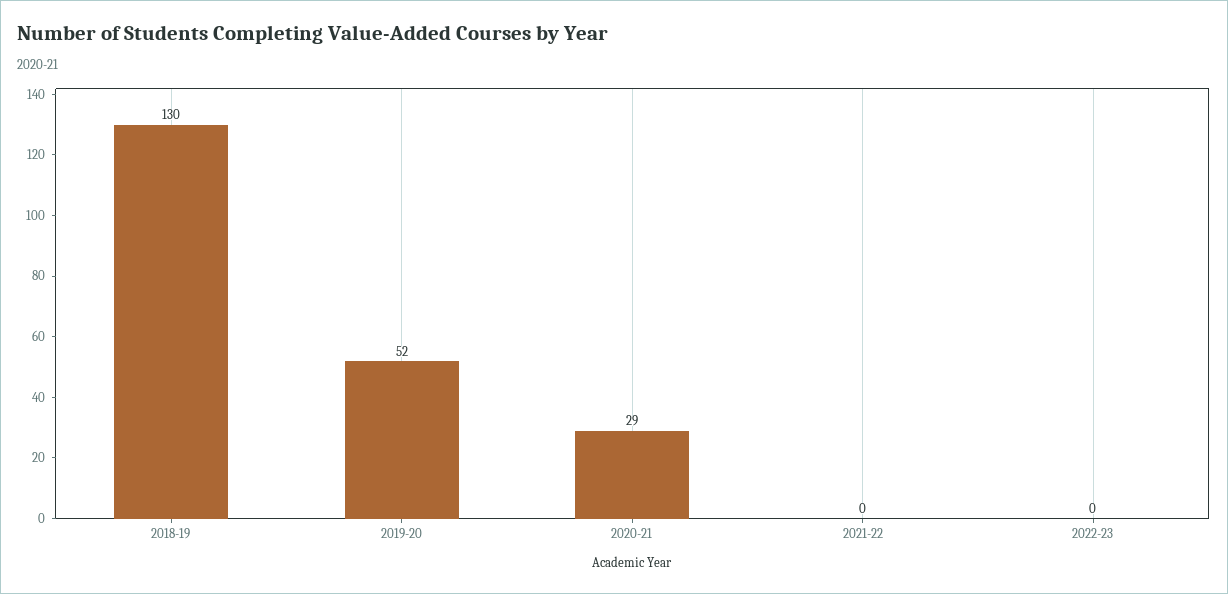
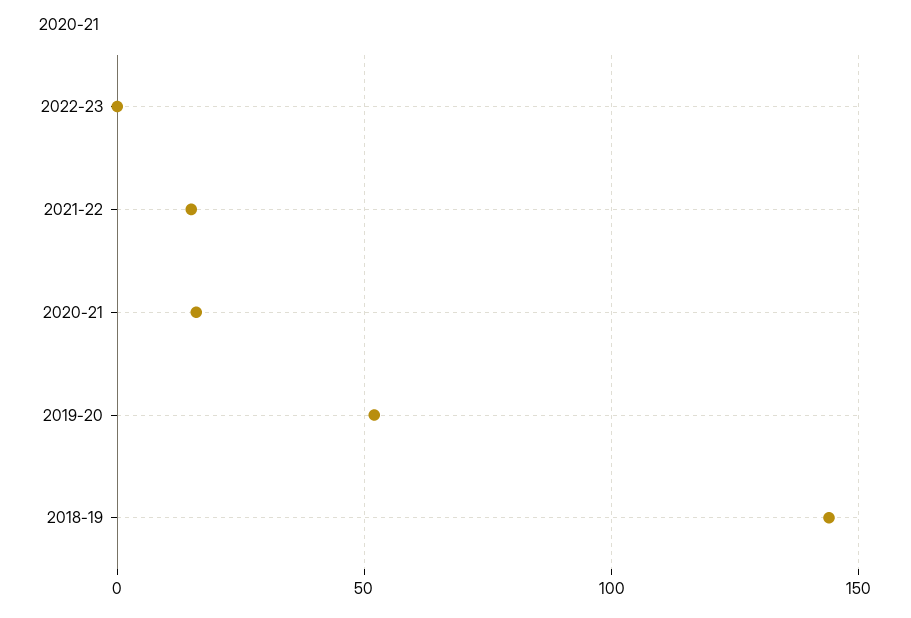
2018-19: 130 -> 145
2020-21: 29 -> 15
2021-22: 0 -> 15

